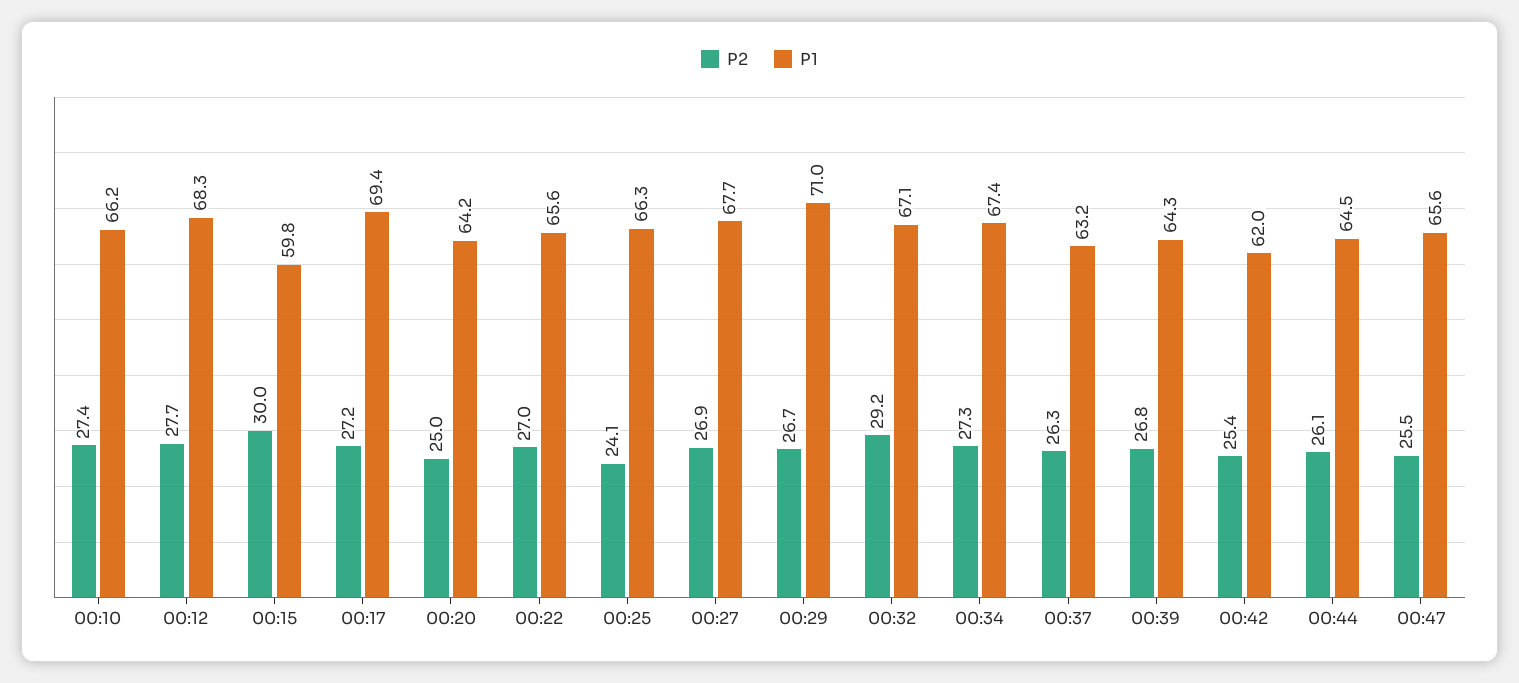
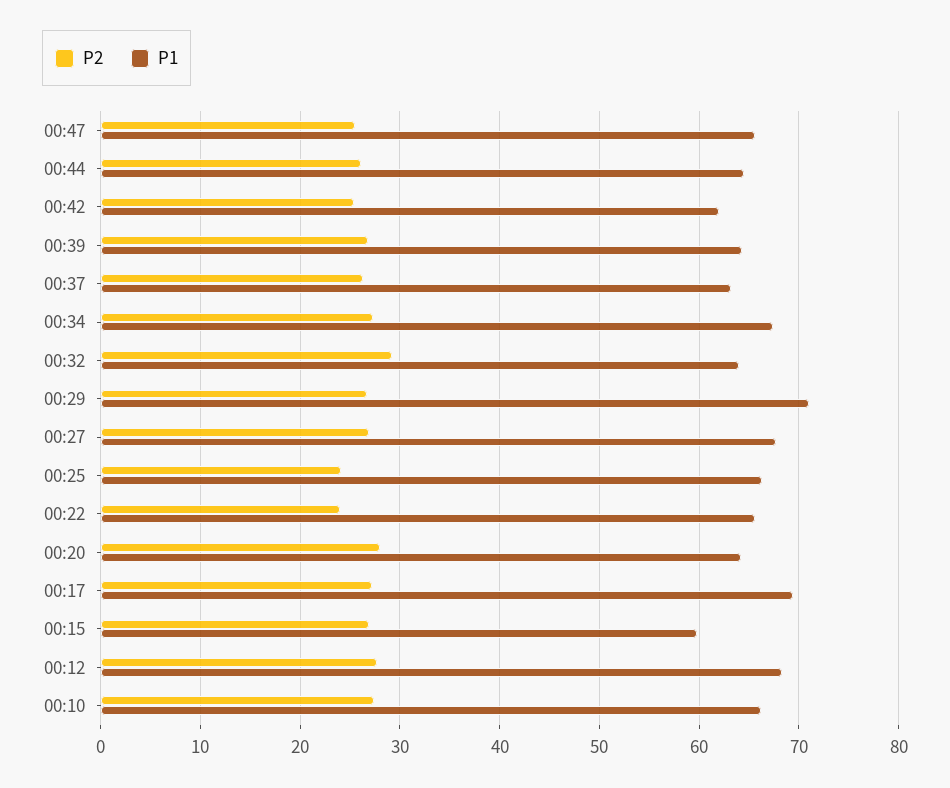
P2, 00:15: 30 -> 27
P2, 00:20: 25 -> 28
P2, 00:22: 27 -> 24
P1, 00:32: 67.1 -> 64

